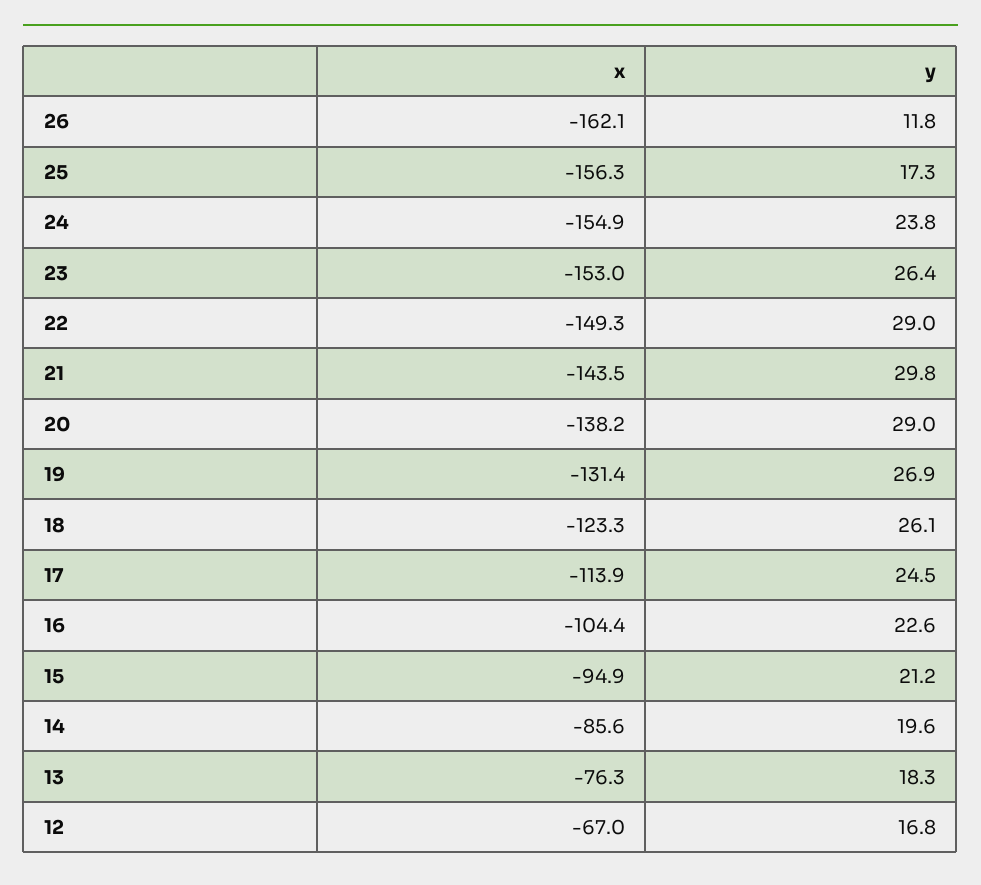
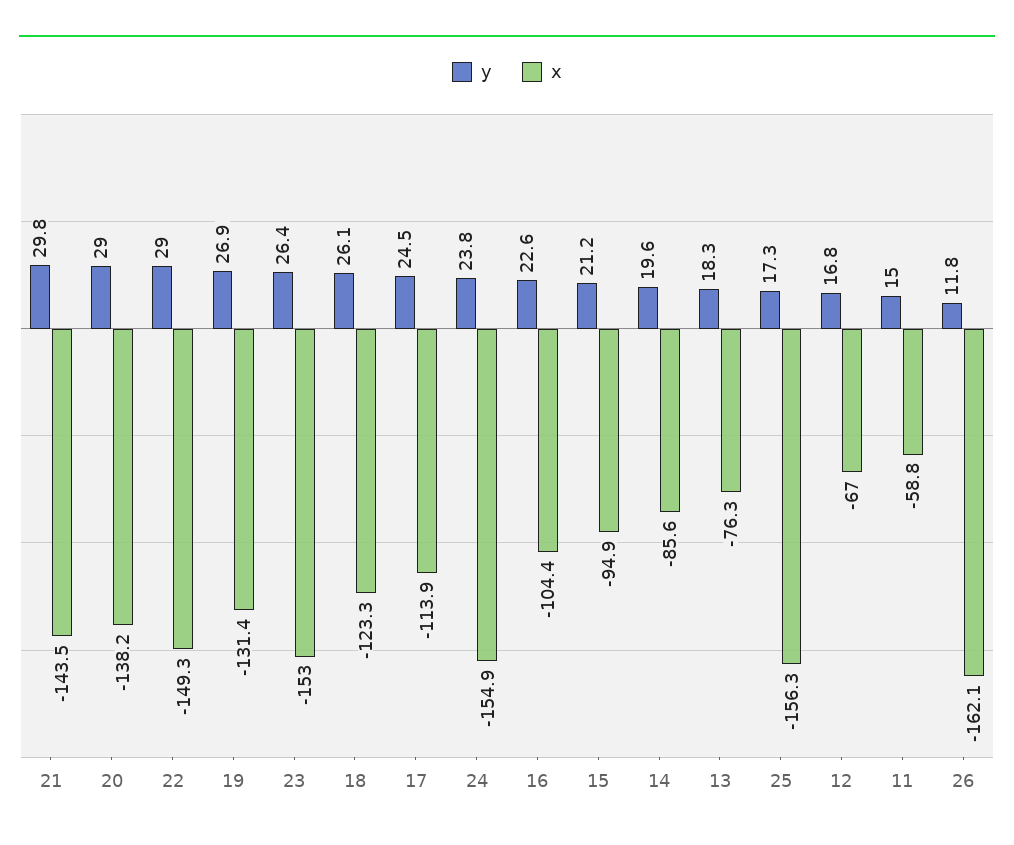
y, 11: none -> 15
x, 11: none -> -58.8

